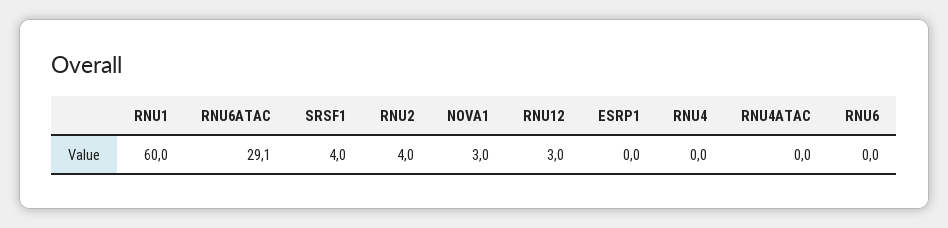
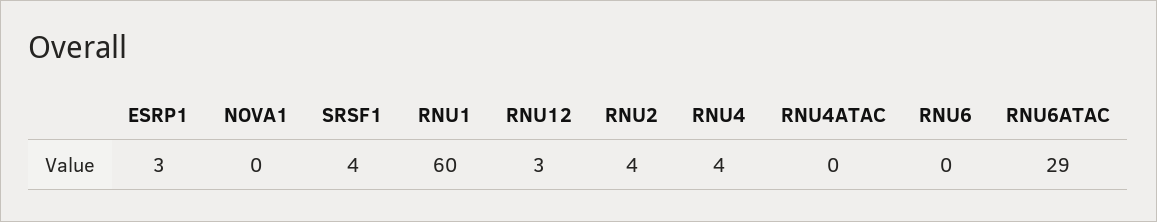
NOVA1: 3 -> 0
ESRP1: 0 -> 3
RNU4: 0 -> 4

